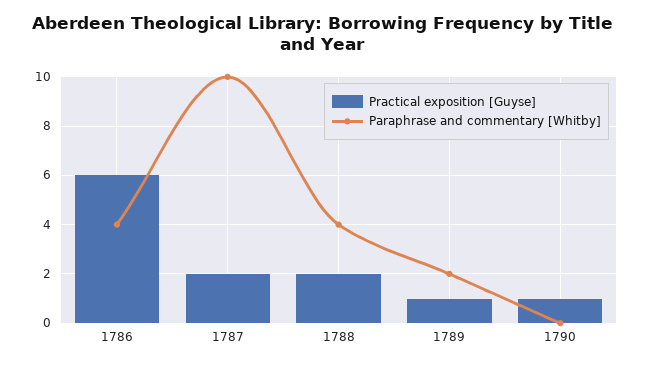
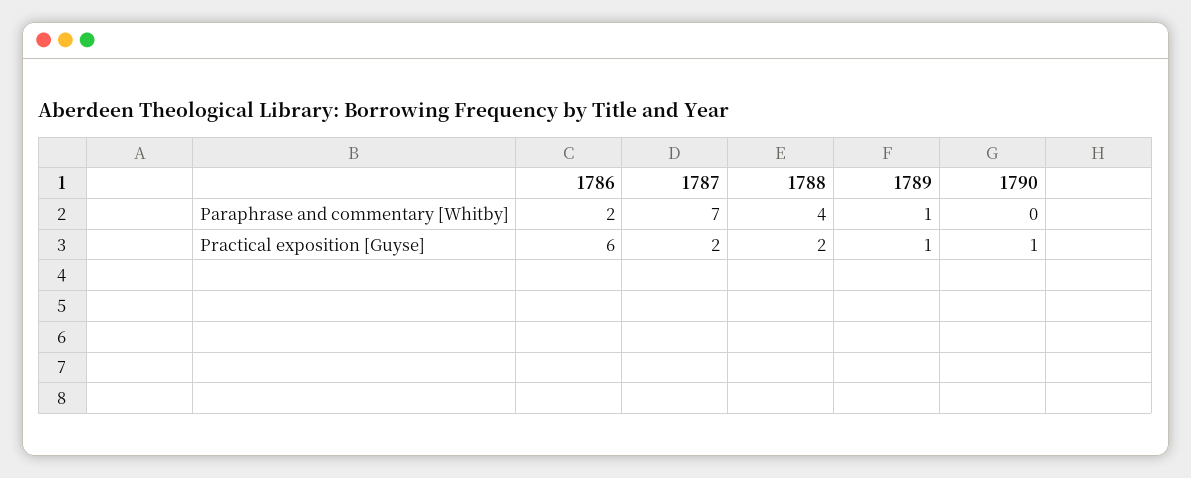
Paraphrase and commentary [Whitby], 1786: 4 -> 2
Paraphrase and commentary [Whitby], 1787: 10 -> 7
Paraphrase and commentary [Whitby], 1789: 2 -> 1

